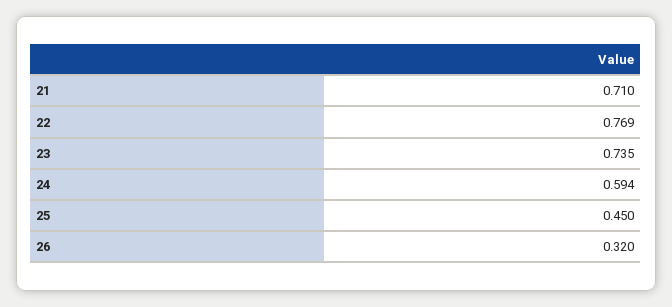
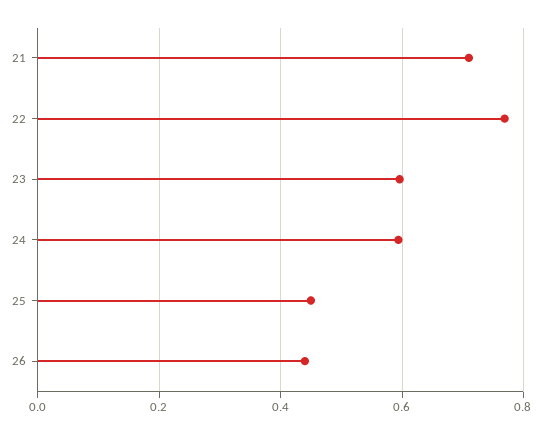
23: 0.735 -> 0.6
26: 0.32 -> 0.44

